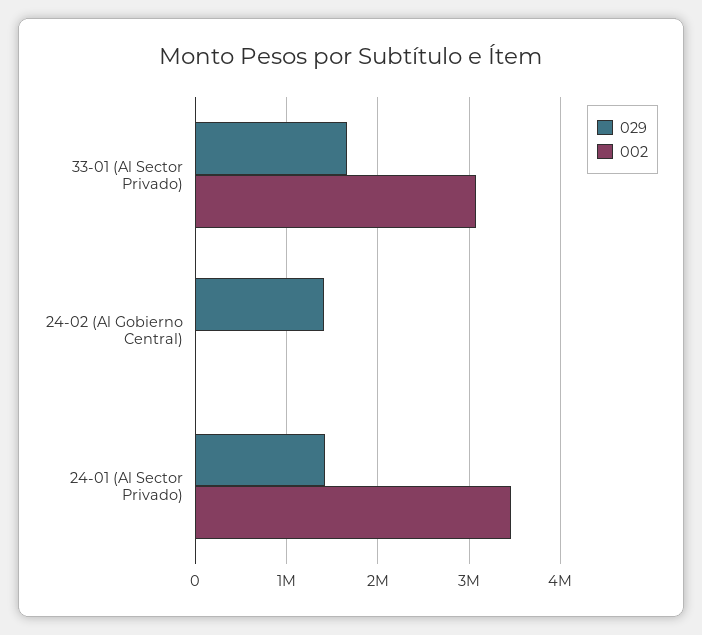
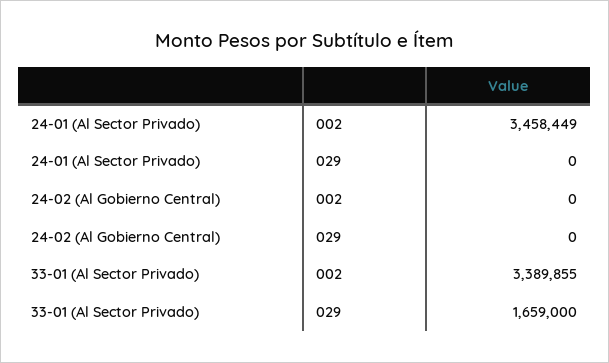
002, 33-01 (Al Sector Privado): 3100000 -> 3389855
029, 24-02 (Al Gobierno Central): 1400000 -> 0
029, 24-01 (Al Sector Privado): 1400000 -> 0

